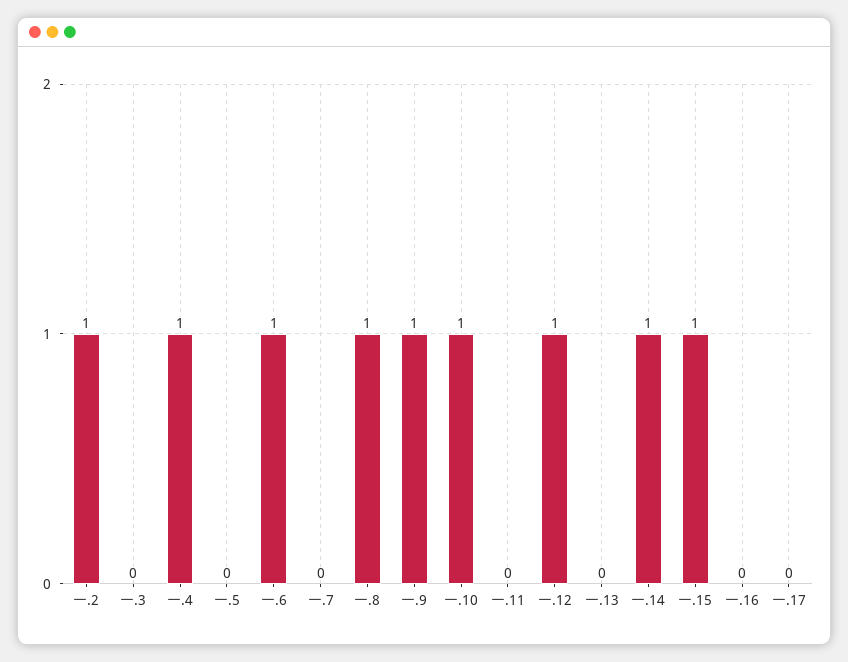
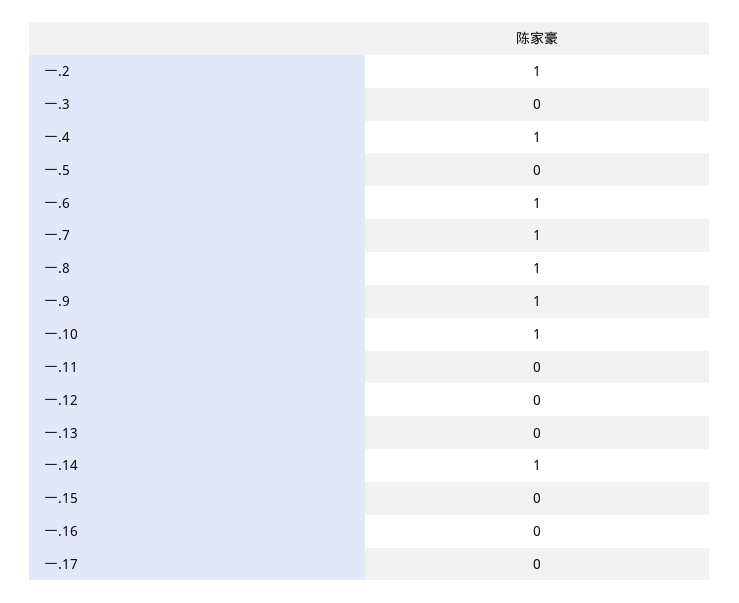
一.7: 0 -> 1
一.12: 1 -> 0
一.15: 1 -> 0

